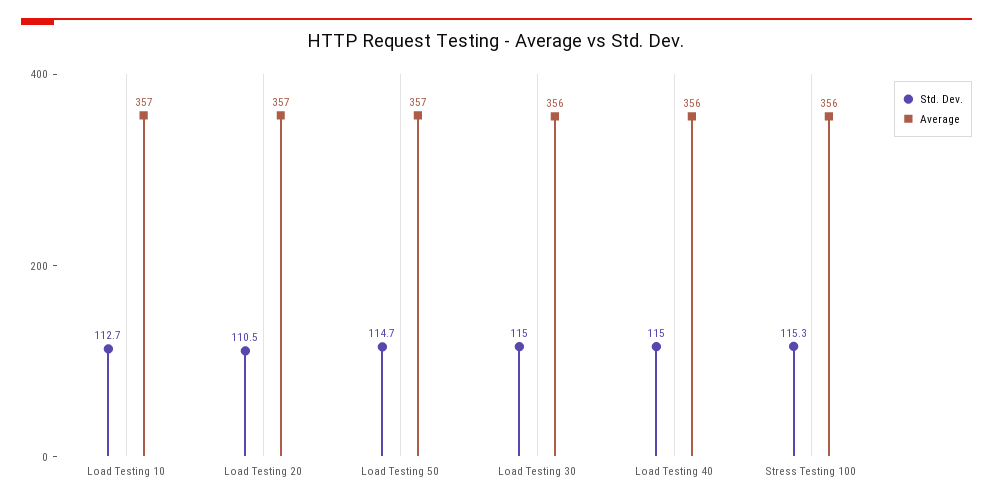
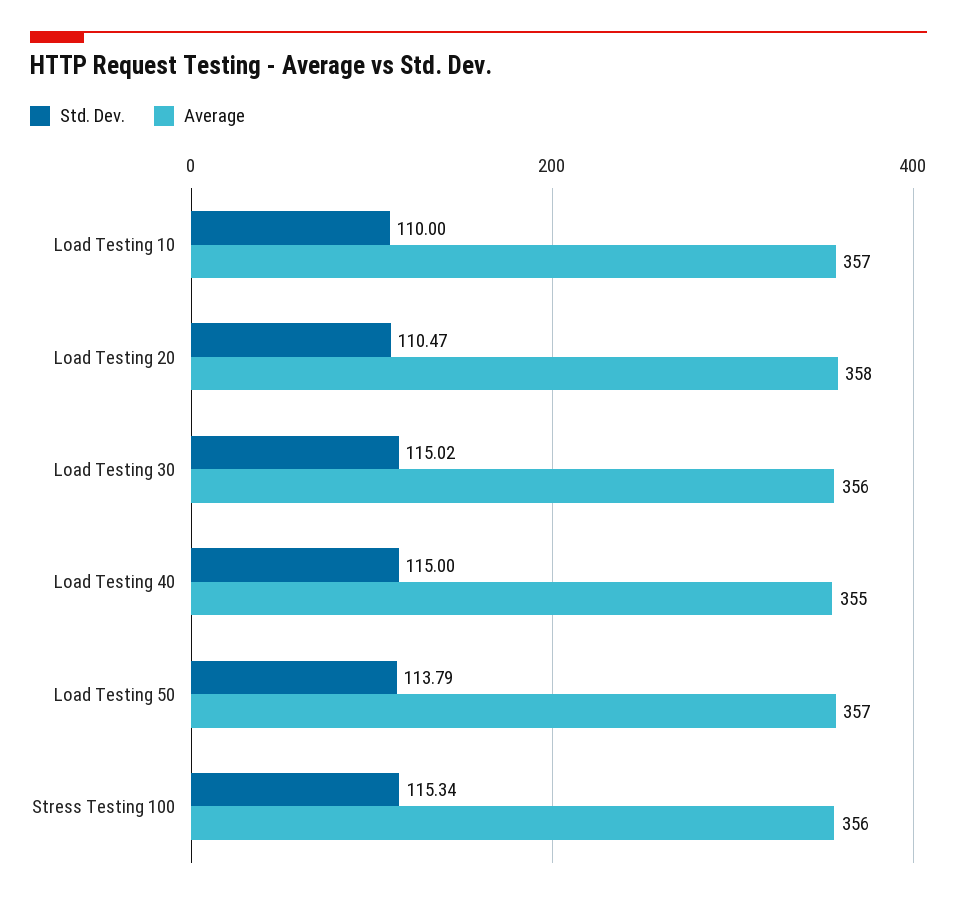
Std. Dev., Load Testing 10: 112.7 -> 110
Average, Load Testing 20: 357 -> 358
Std. Dev., Load Testing 50: 114.7 -> 113.79
Average, Load Testing 40: 356 -> 355

